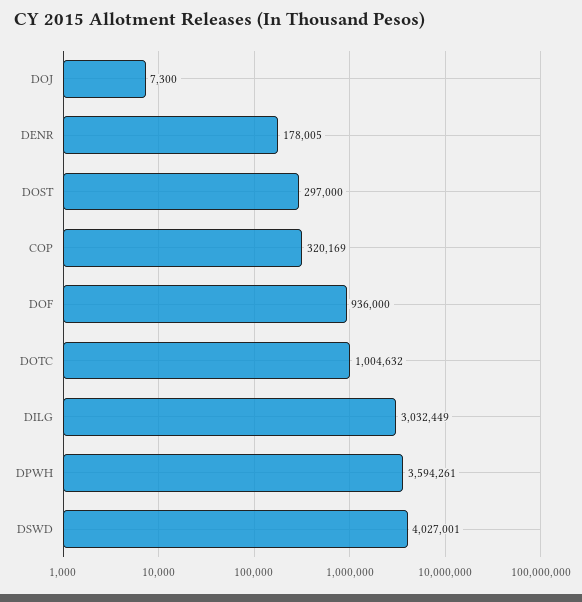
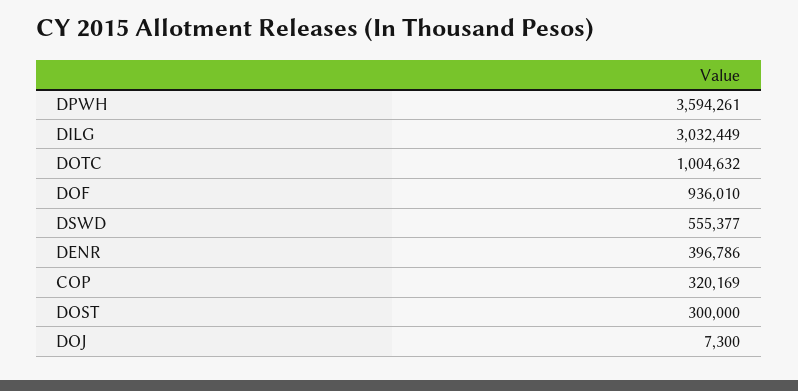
DENR: 178005 -> 396786
DOST: 297000 -> 300000
DOF: 936000 -> 936010
DSWD: 4027001 -> 555377

